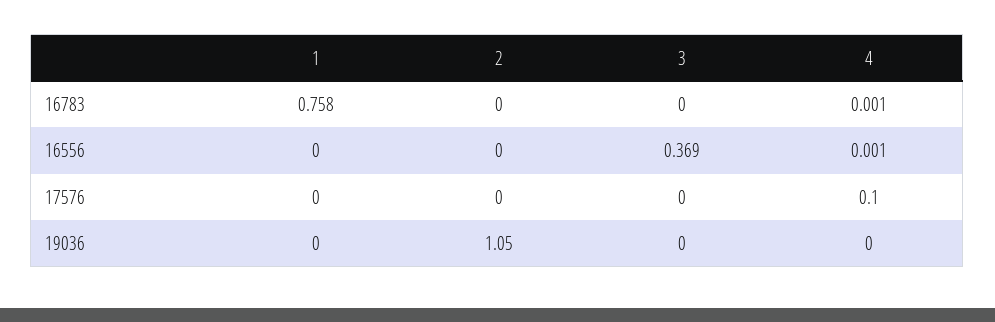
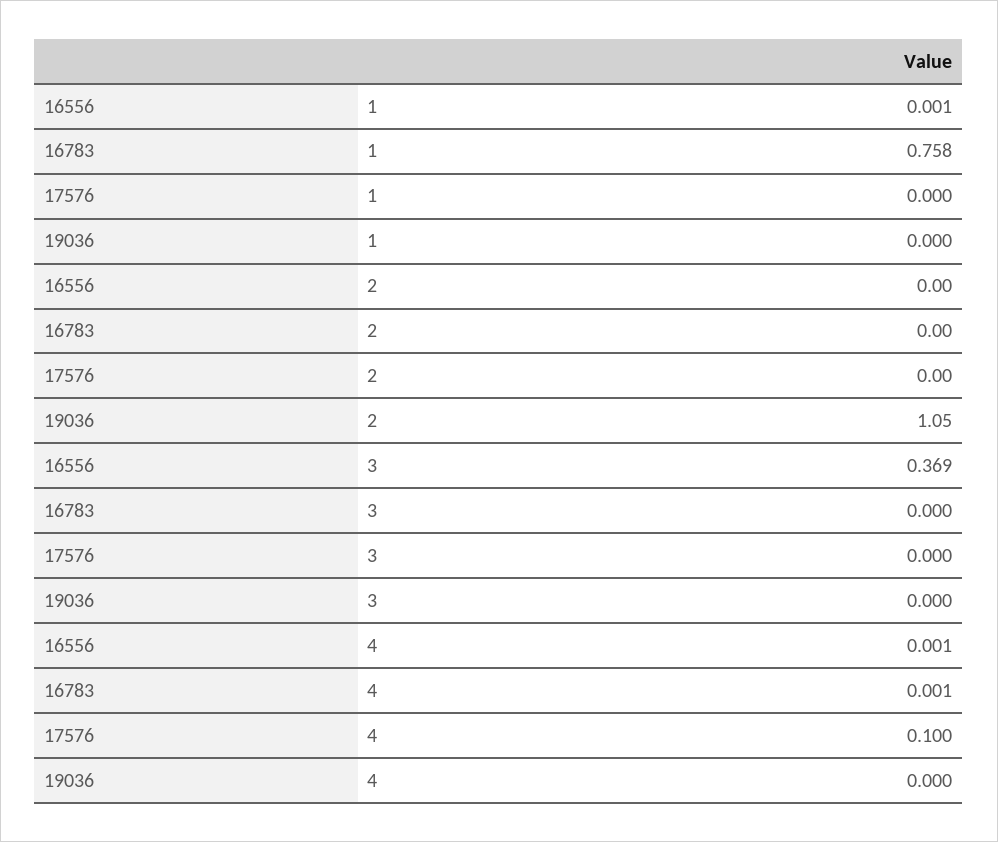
1, 16556: 0 -> 0.001

